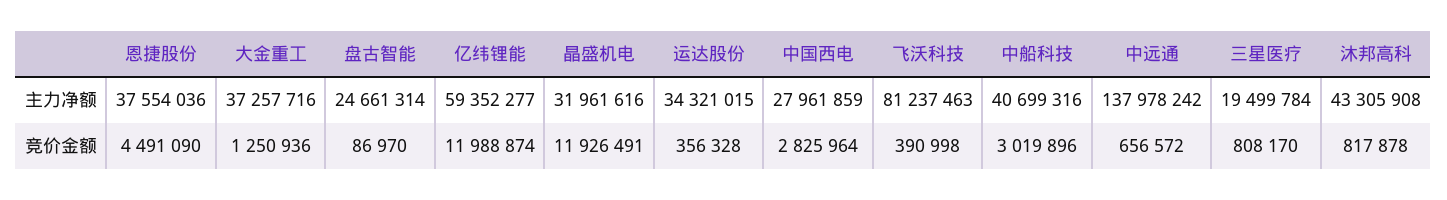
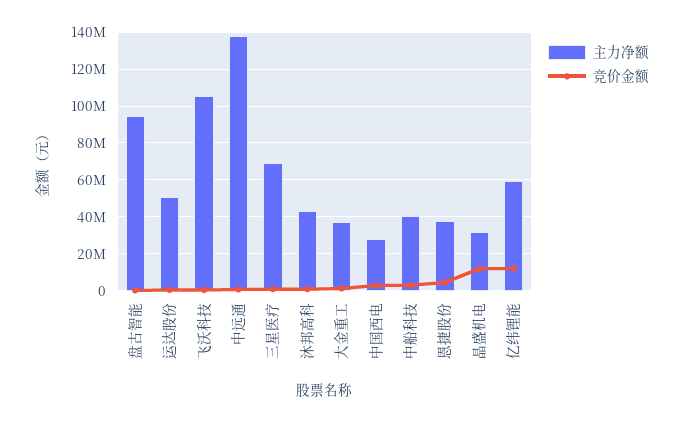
主力净额, 盘古智能: 24661314 -> 95000000
主力净额, 运达股份: 34321015 -> 50000000
主力净额, 飞沃科技: 81237463 -> 105000000
主力净额, 三星医疗: 19499784 -> 70000000

